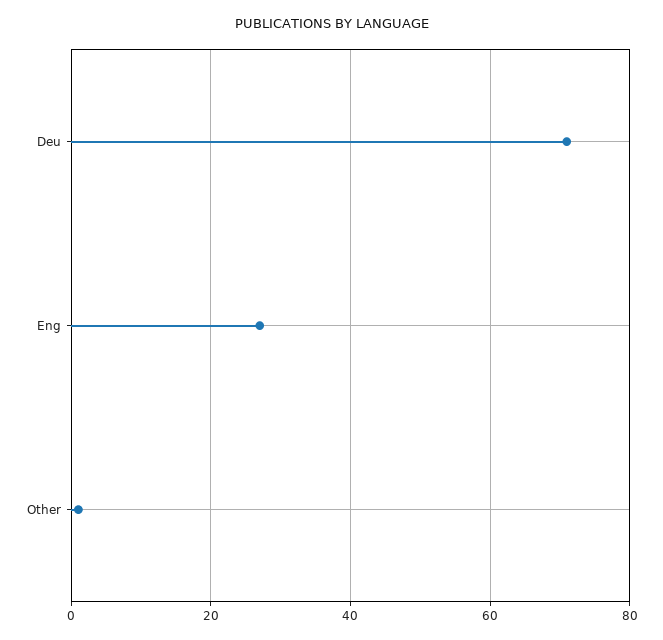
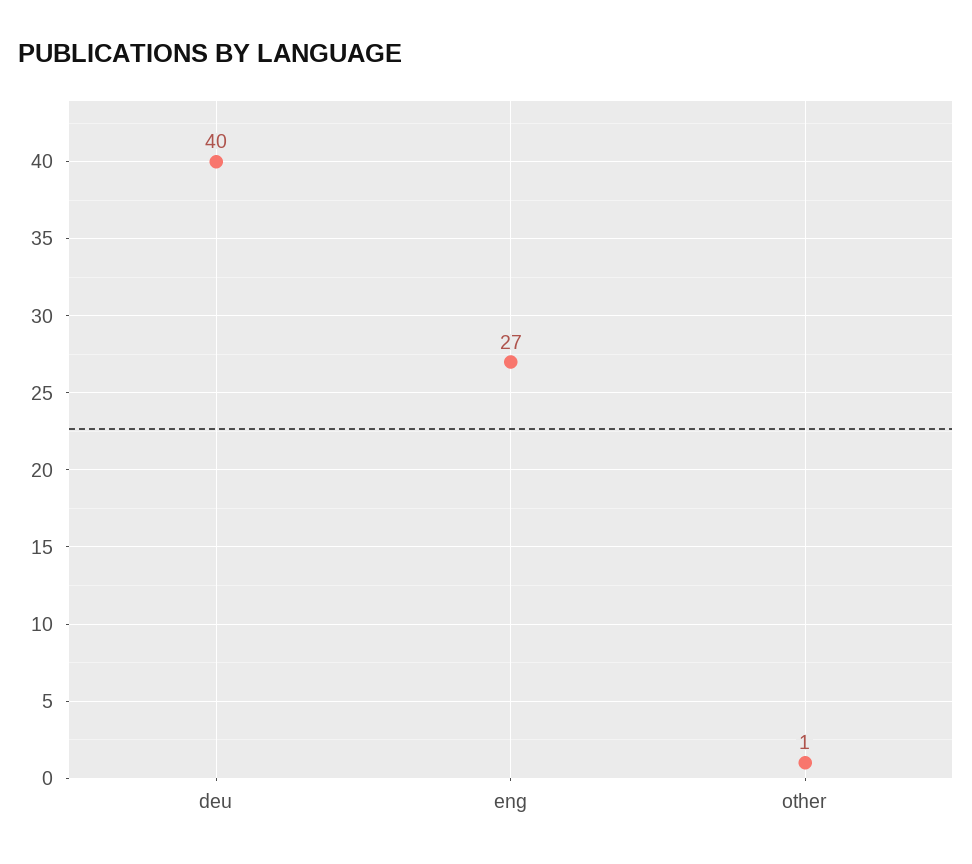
Deu: 70 -> 40

